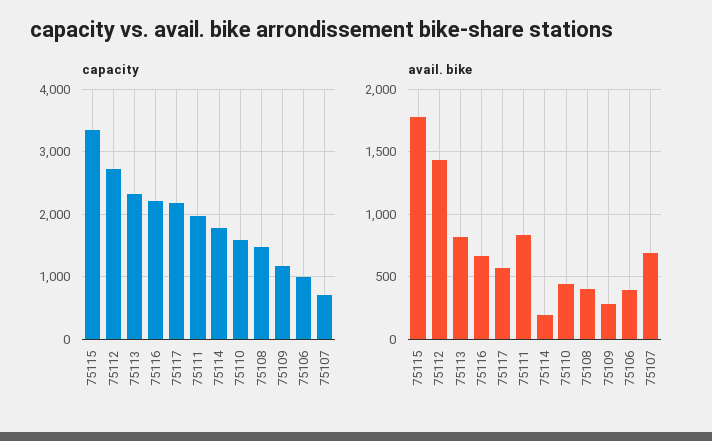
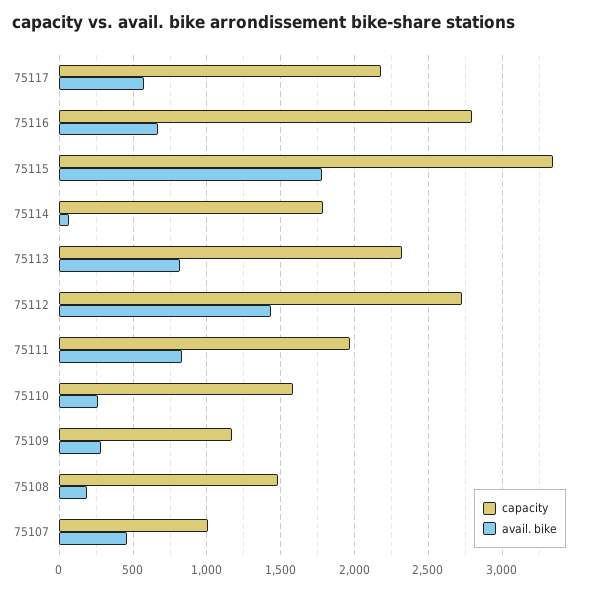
capacity, 75116: 2200 -> 2800
capacity, 75106: 1000 -> none
capacity, 75107: 700 -> 1000
avail. bike, 75114: 200 -> 50
avail. bike, 75110: 450 -> 250
avail. bike, 75108: 400 -> 200
avail. bike, 75106: 400 -> none
avail. bike, 75107: 700 -> 450

